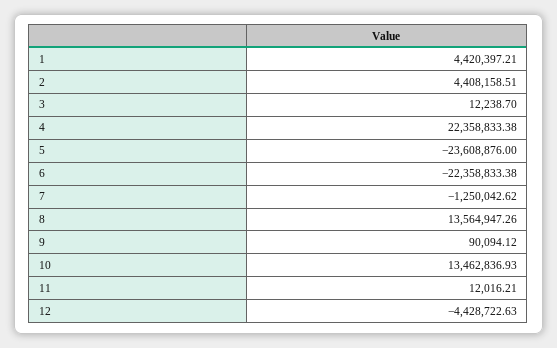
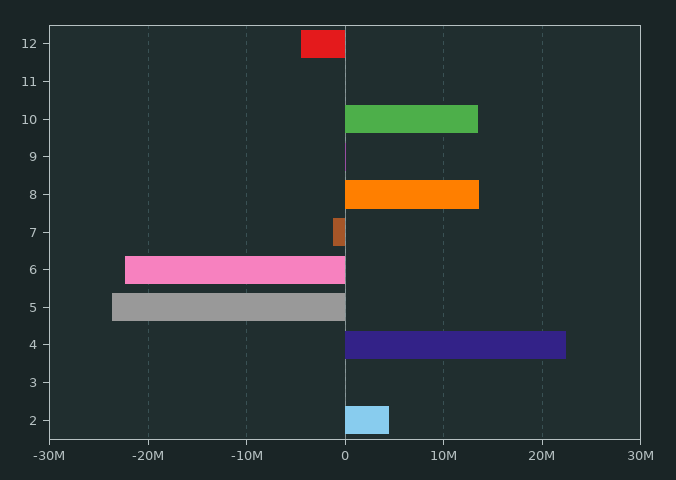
1: 4420397.21 -> none

